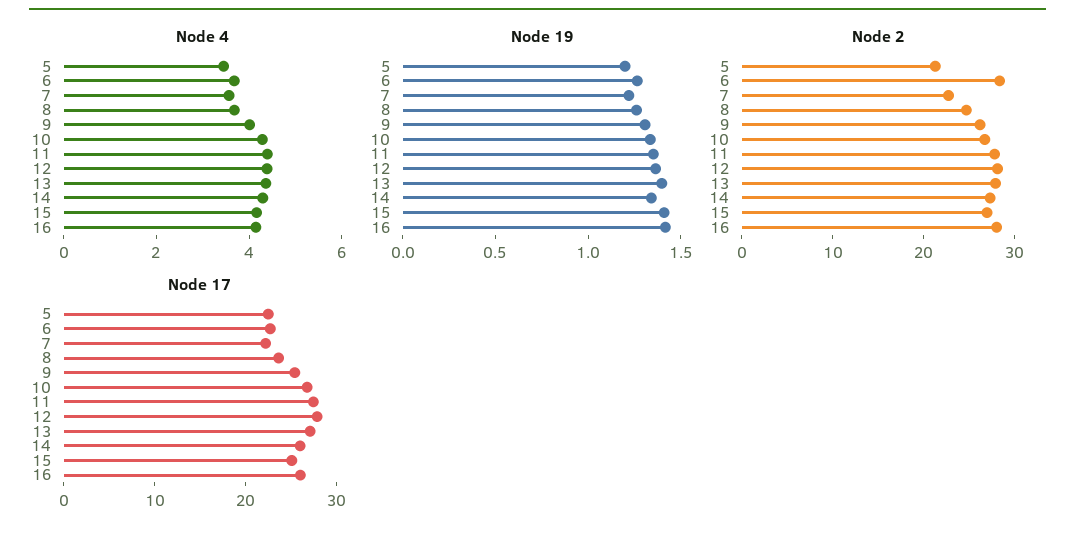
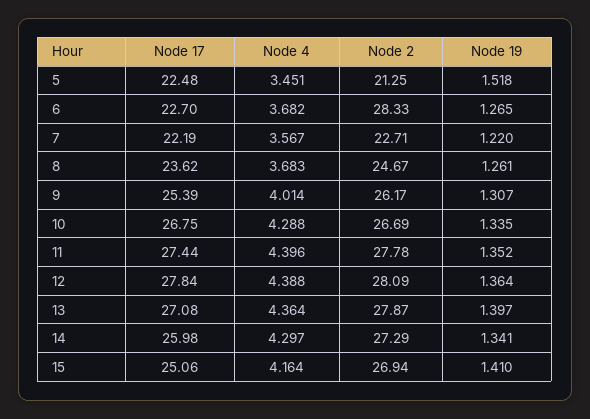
Node 4, 16: 4 -> none
Node 19, 5: 1.2 -> 1.518
Node 19, 16: 1.4 -> none
Node 2, 16: 28 -> none
Node 17, 16: 26 -> none

